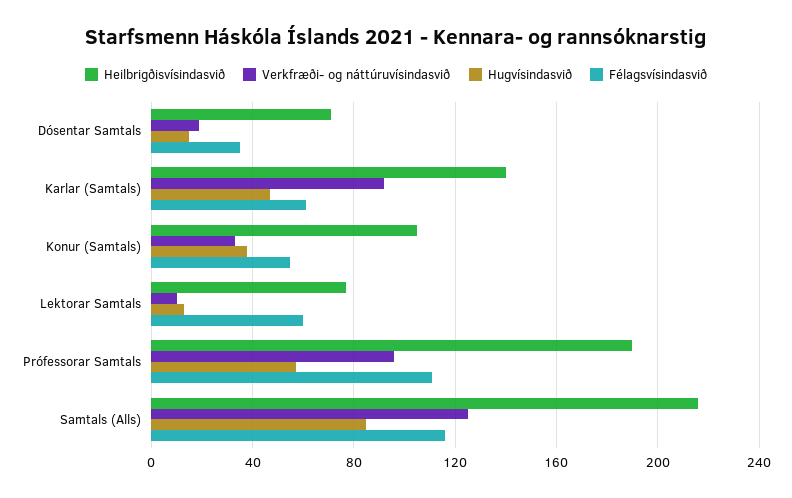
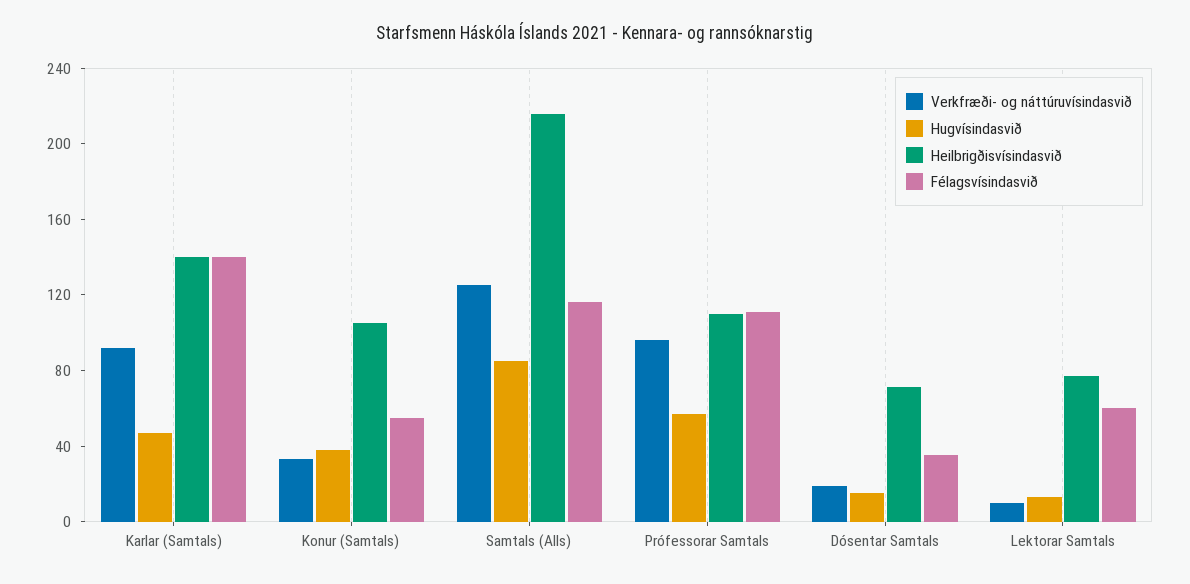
Félagsvísindasvið, Karlar (Samtals): 60 -> 140
Heilbrigðisvísindasvið, Prófessorar Samtals: 190 -> 110

